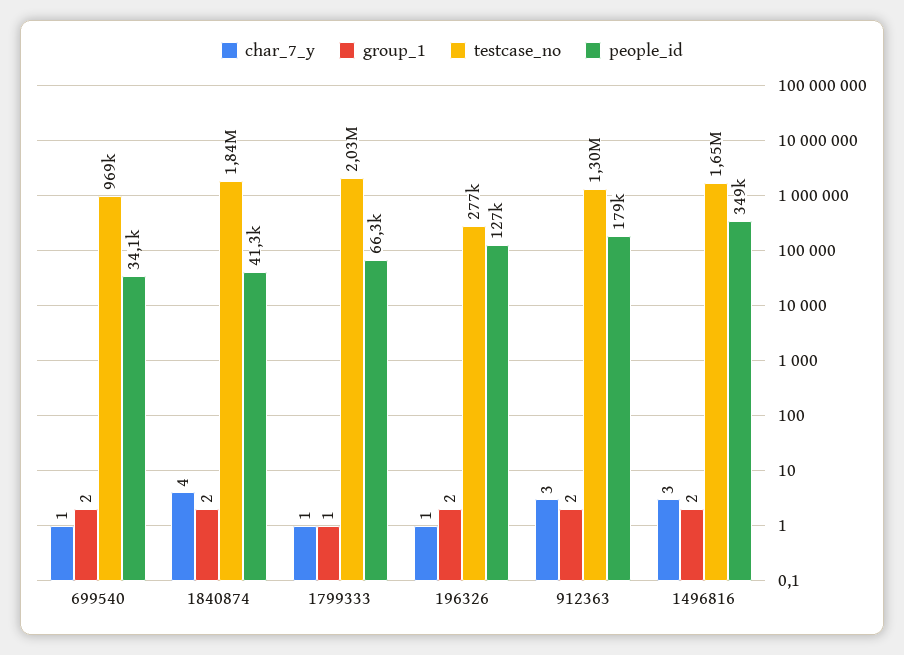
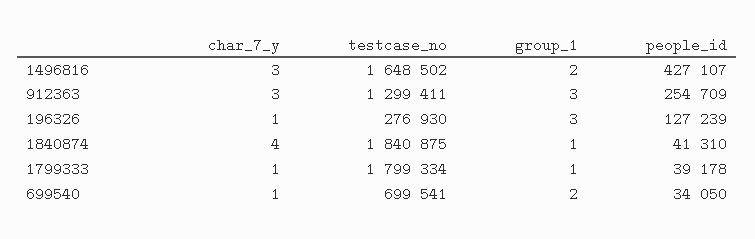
testcase_no, 699540: 969000 -> 699541
group_1, 1840874: 2 -> 1
testcase_no, 1799333: 2030000 -> 1799334
people_id, 1799333: 66300 -> 39178
group_1, 196326: 2 -> 3
group_1, 912363: 2 -> 3
people_id, 912363: 179000 -> 254709
people_id, 1496816: 349000 -> 427107

